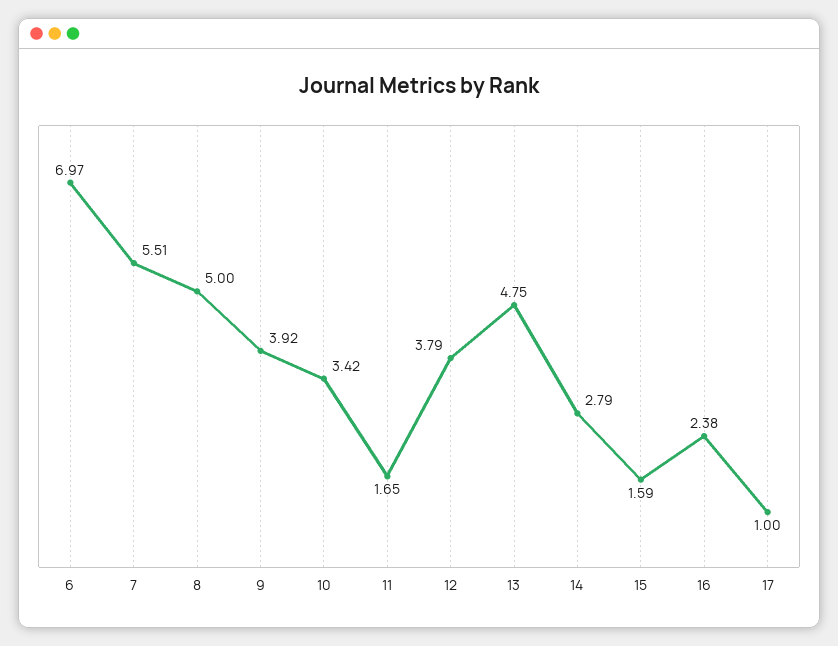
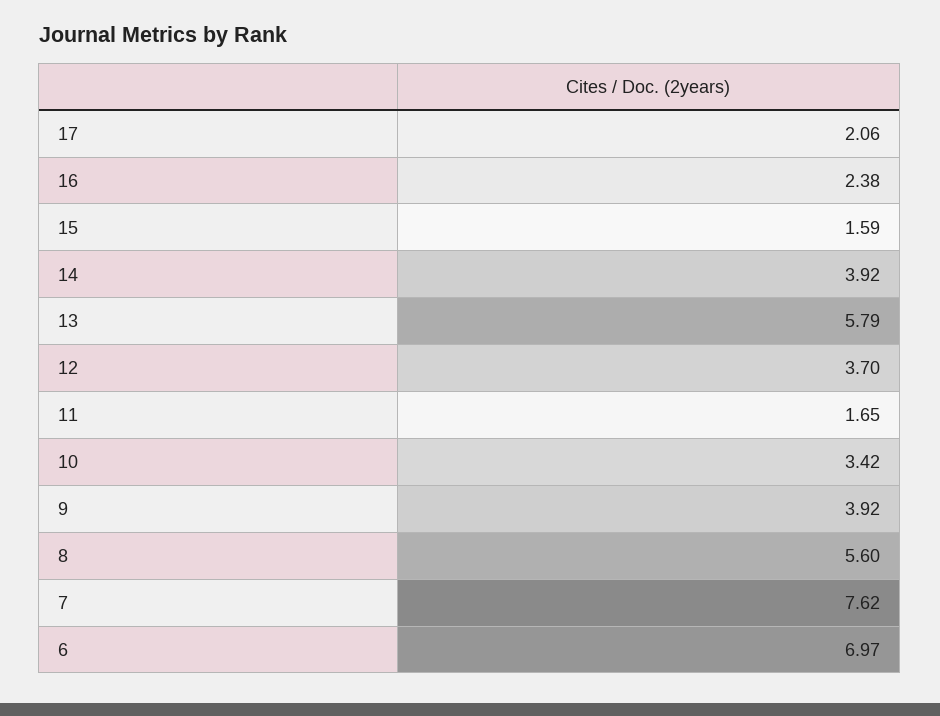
7: 5.51 -> 7.62
8: 5 -> 5.6
12: 3.79 -> 3.7
13: 4.75 -> 5.79
14: 2.79 -> 3.92
17: 1 -> 2.06

